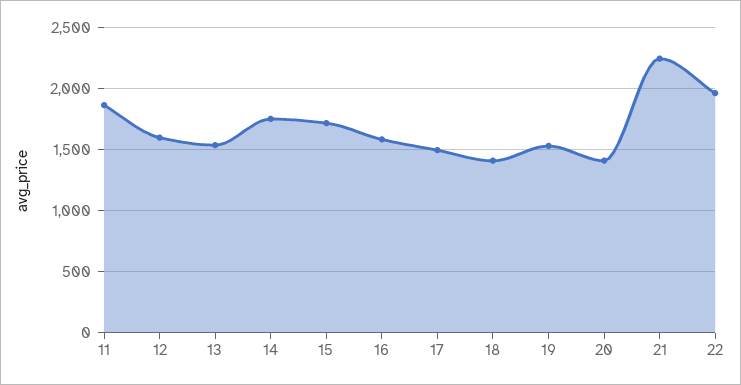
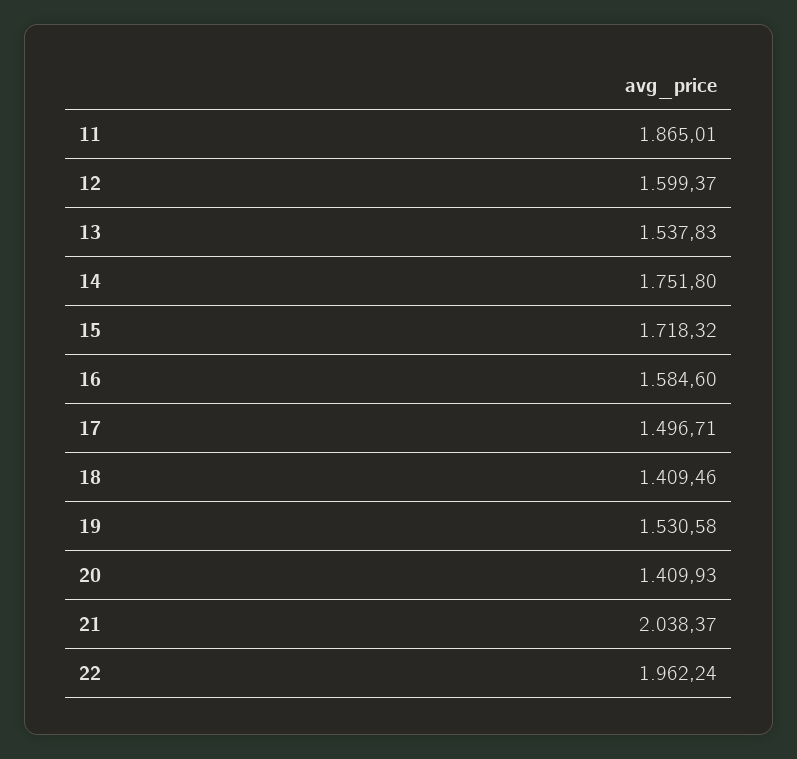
21: 2250 -> 2038.37

